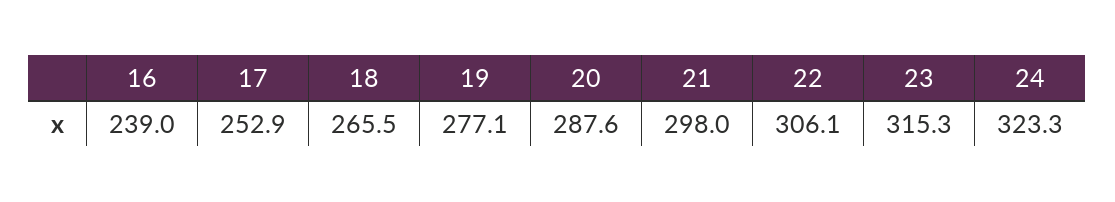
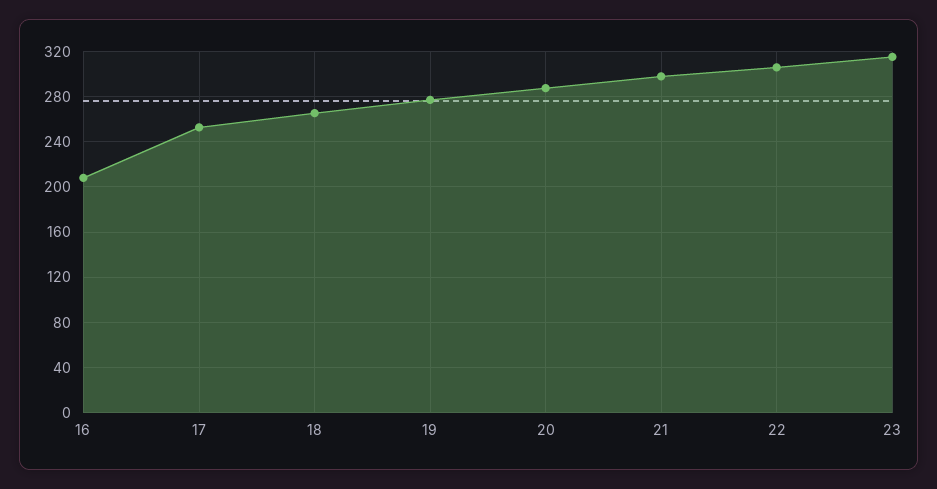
16: 239 -> 210
24: 323.3 -> none

